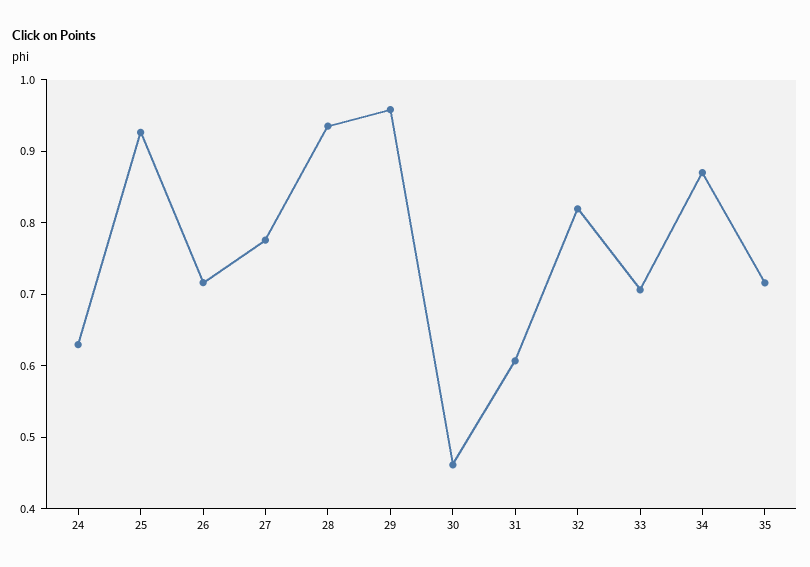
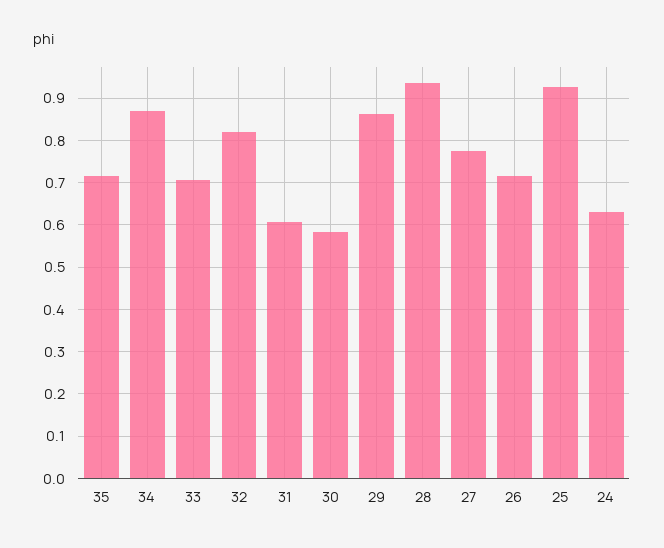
29: 0.96 -> 0.86
30: 0.46 -> 0.58

